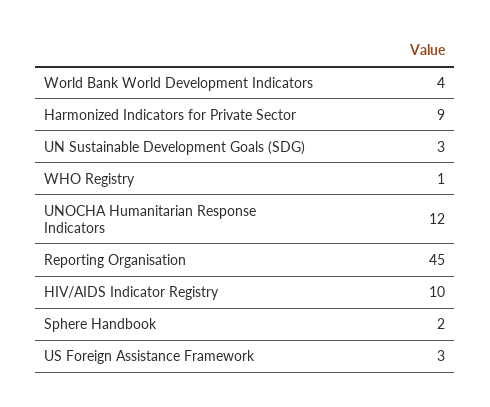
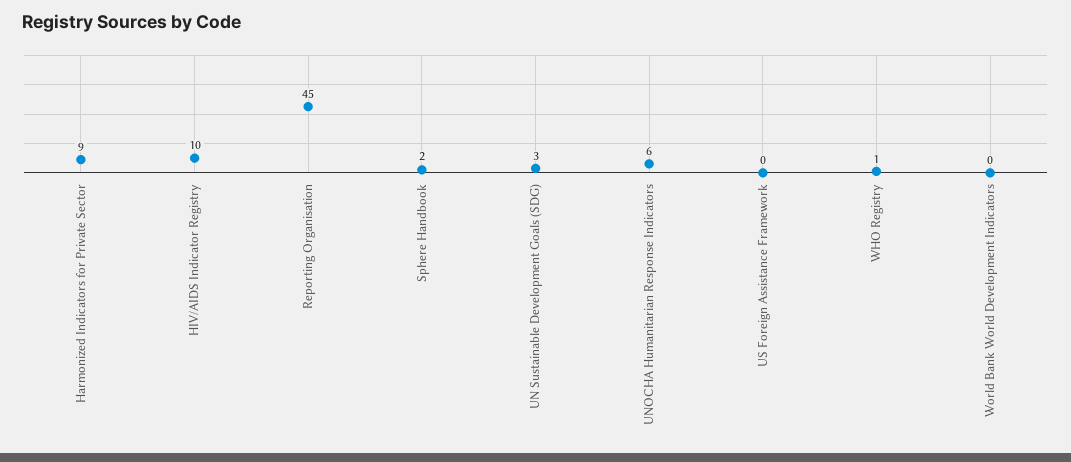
World Bank World Development Indicators: 4 -> 0
UNOCHA Humanitarian Response Indicators: 12 -> 6
US Foreign Assistance Framework: 3 -> 0

